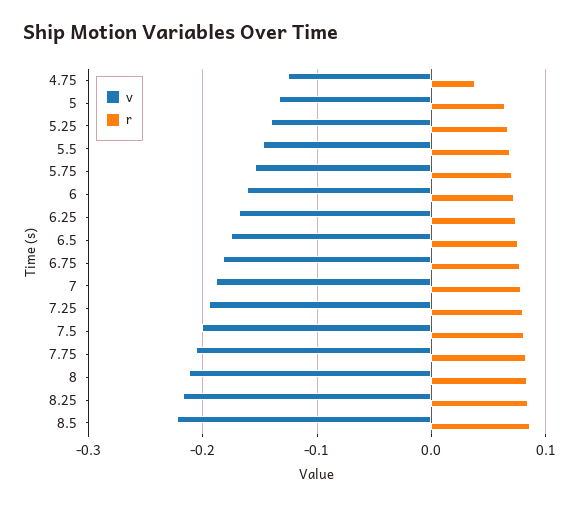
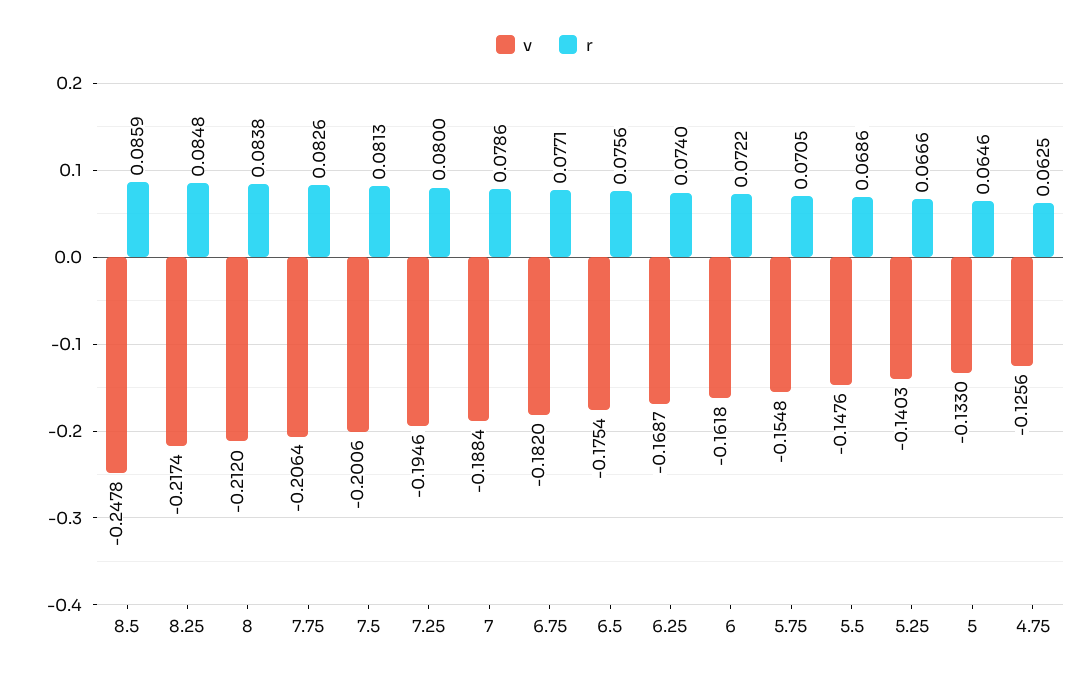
r, 4.75: 0.04 -> 0.0625
v, 8.5: -0.22 -> -0.2478

